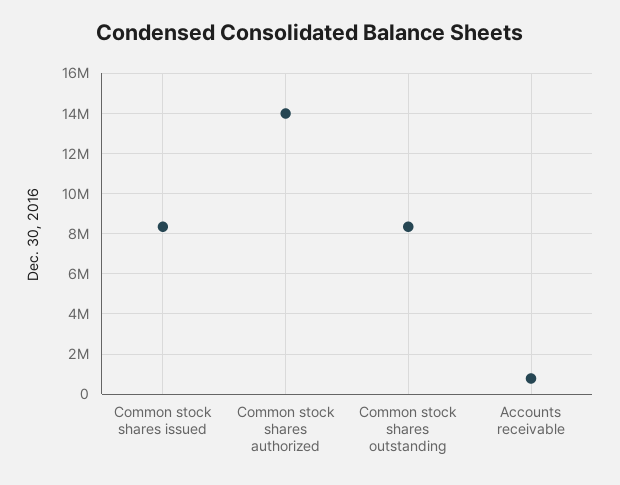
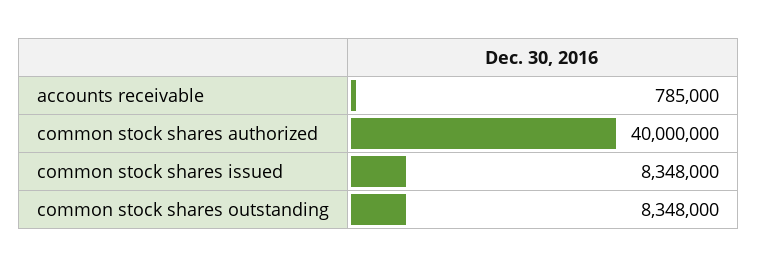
Common stock shares authorized: 14000000 -> 40000000

